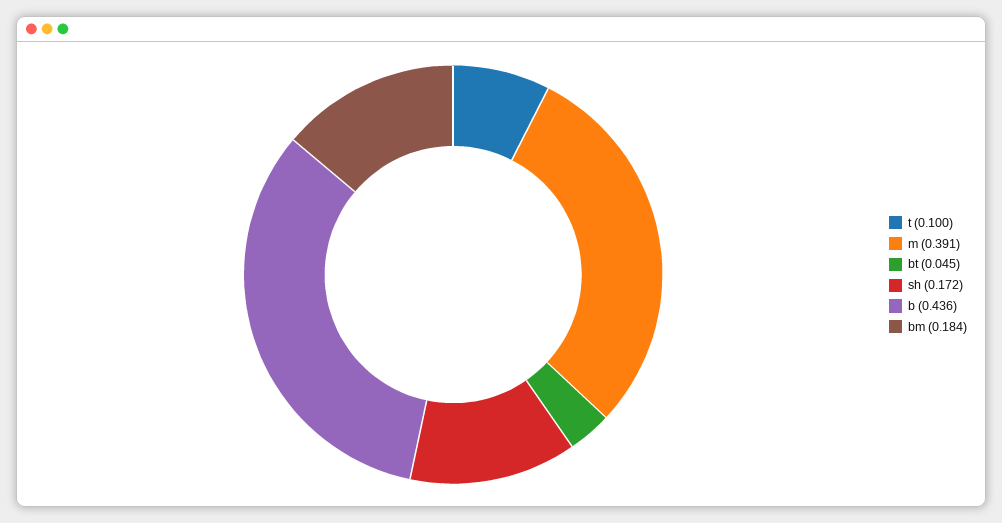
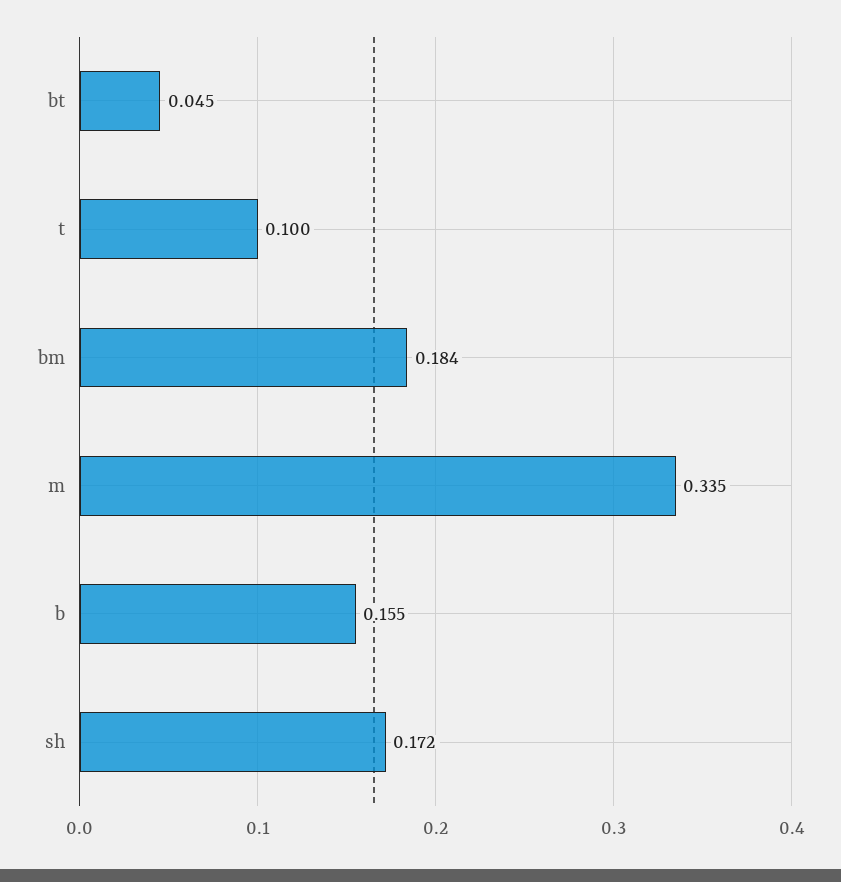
m: 0.391 -> 0.335
b: 0.436 -> 0.155

